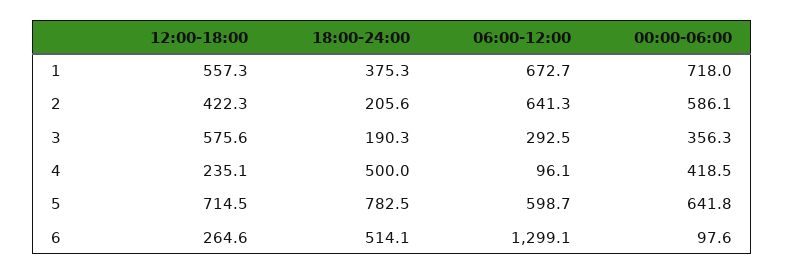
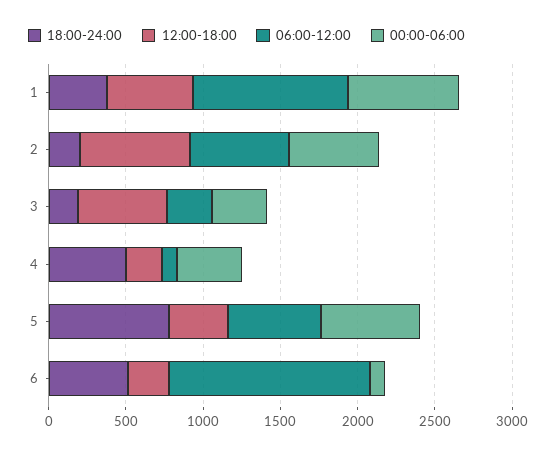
06:00-12:00, 1: 672.7 -> 1000
12:00-18:00, 2: 422.3 -> 700
12:00-18:00, 5: 714.5 -> 400

